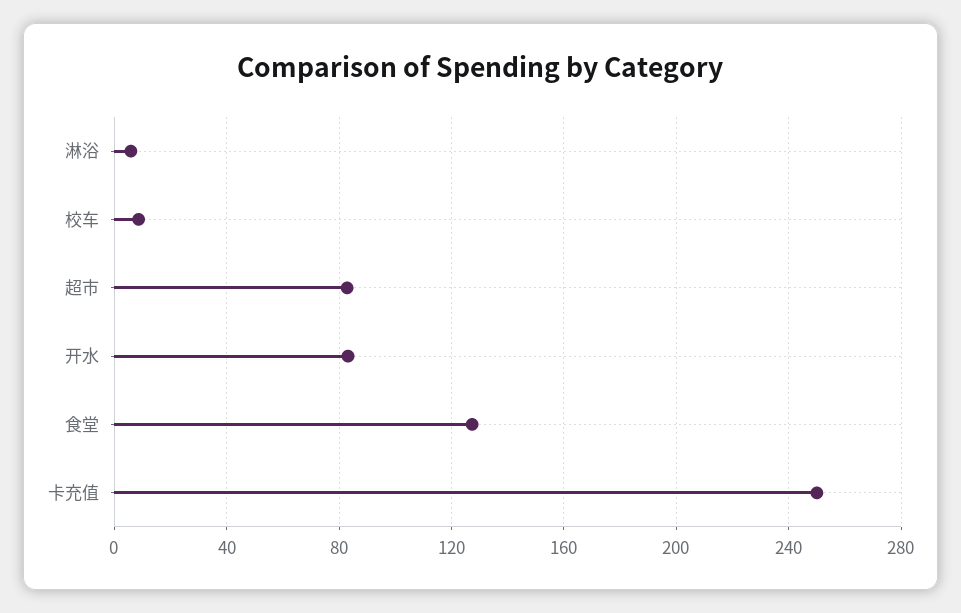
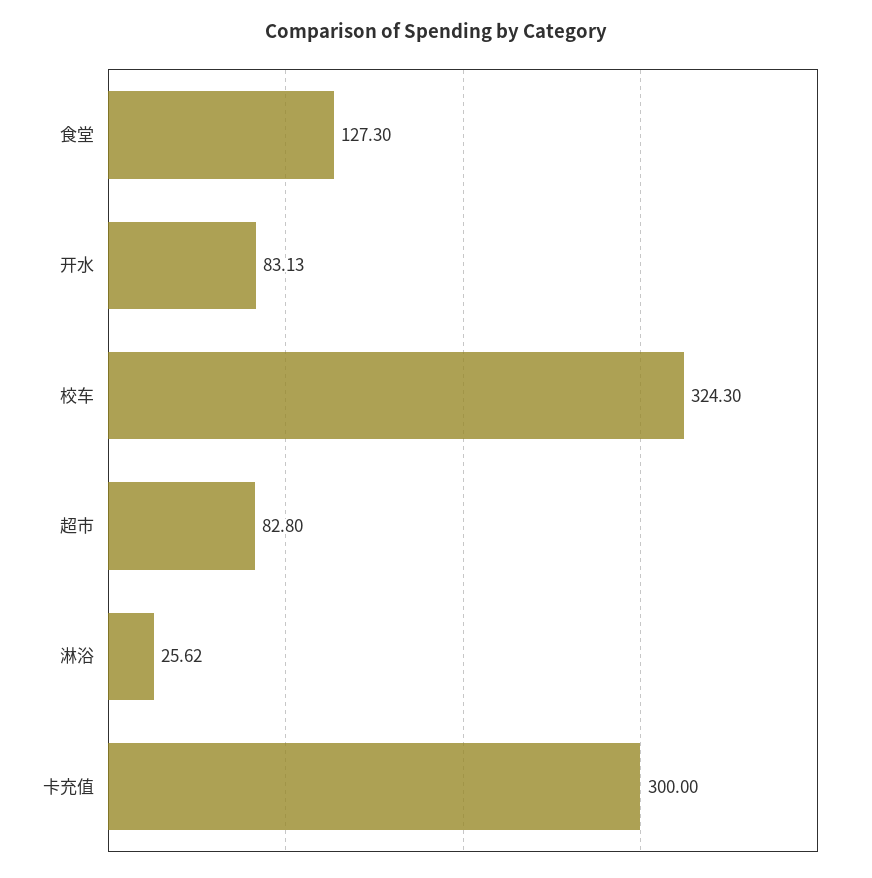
淋浴: 5 -> 25.62
校车: 10 -> 324.3
卡充值: 250 -> 300

